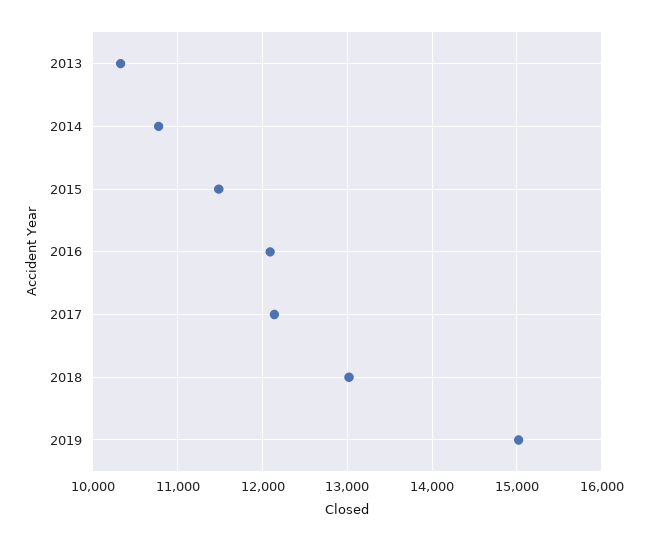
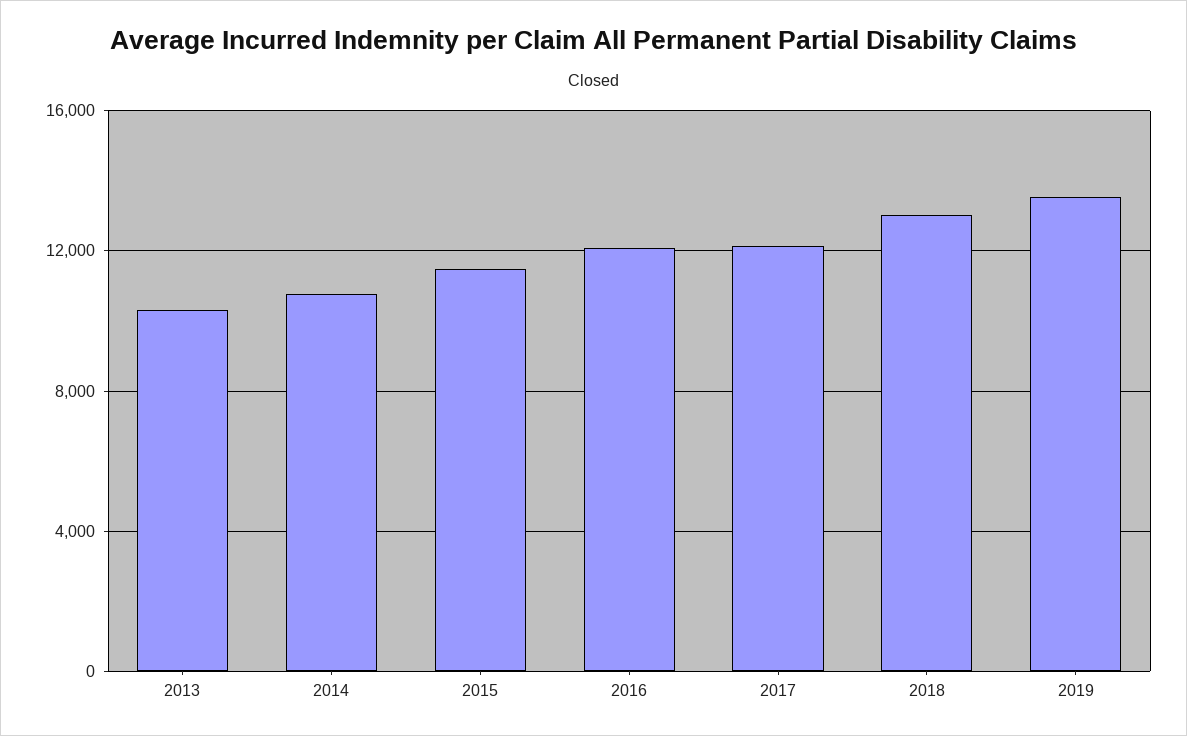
2019: 15000 -> 13500

